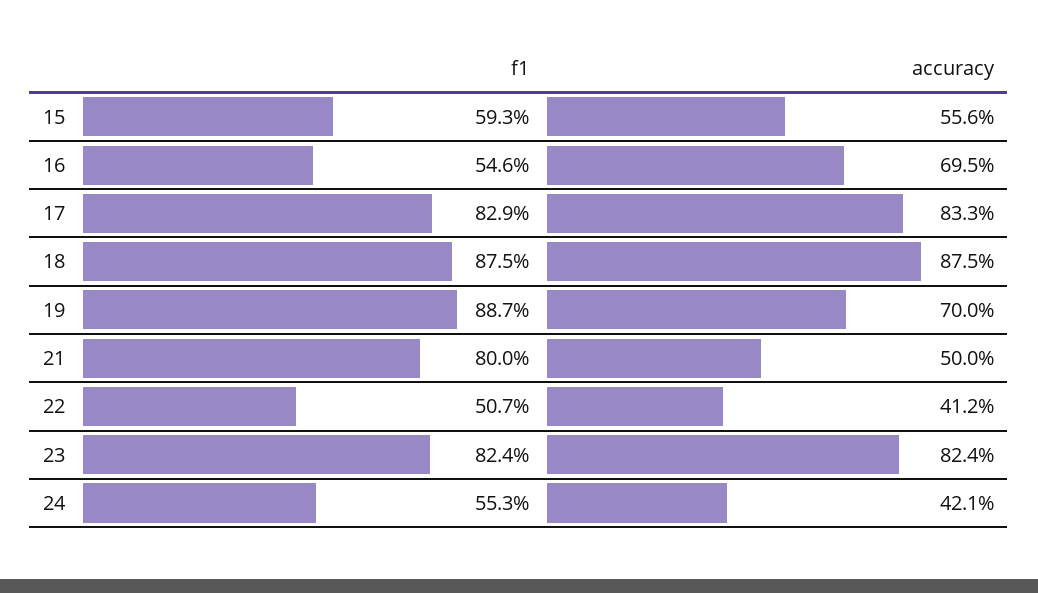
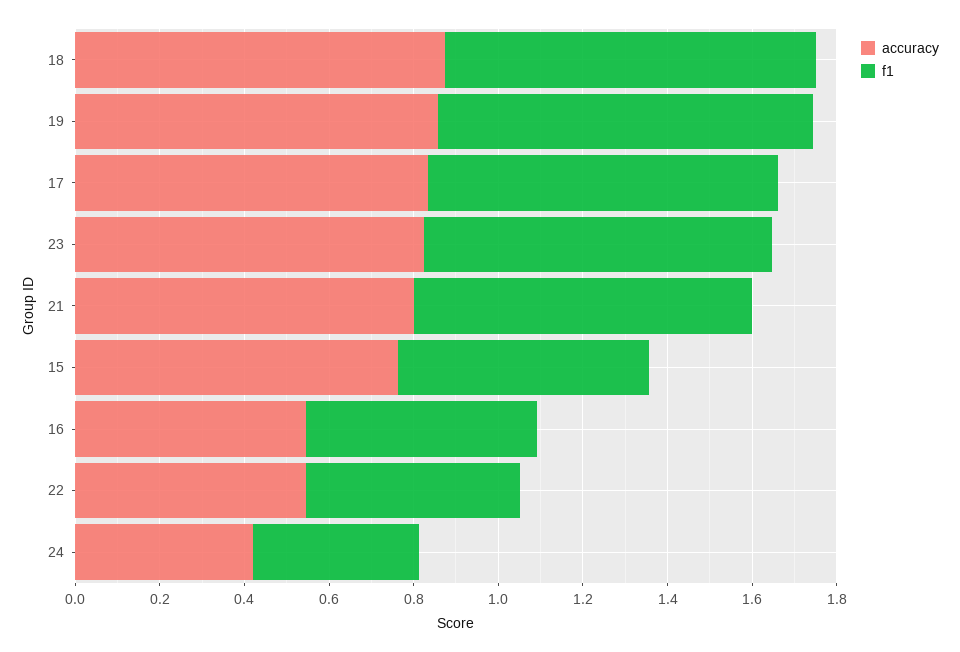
accuracy, 15: 0.556 -> 0.75
accuracy, 16: 0.695 -> 0.55
accuracy, 19: 0.7 -> 0.85
accuracy, 21: 0.5 -> 0.8
accuracy, 22: 0.412 -> 0.55
f1, 24: 0.553 -> 0.4

